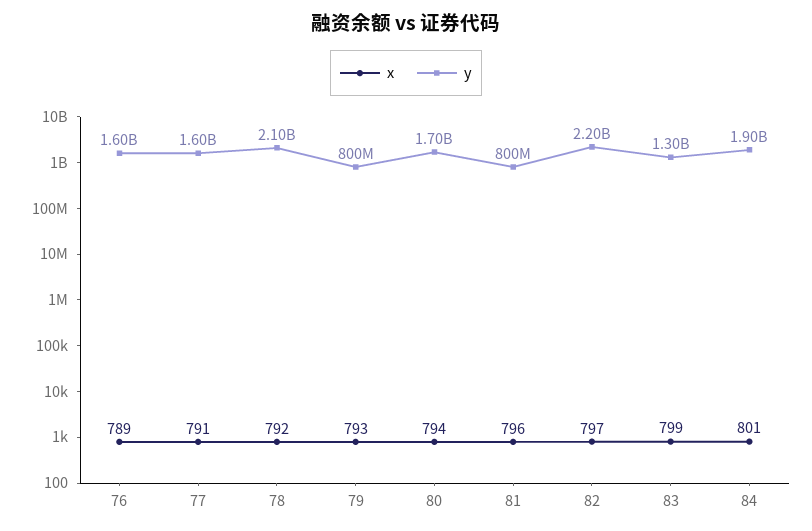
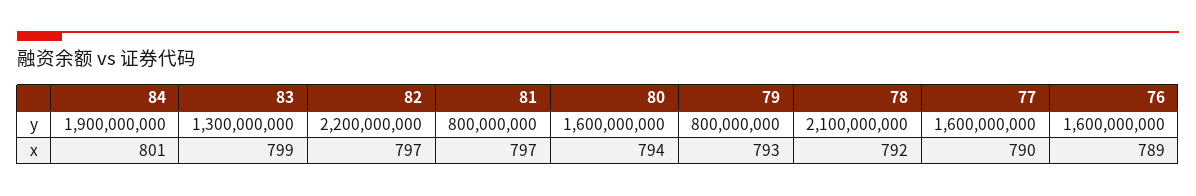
x, 77: 791 -> 790
y, 80: 1700000000 -> 1600000000
x, 81: 796 -> 797

